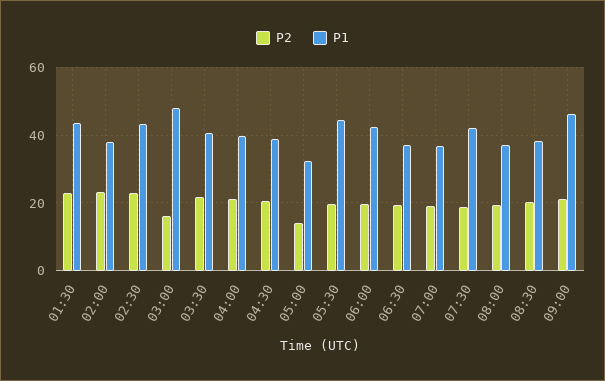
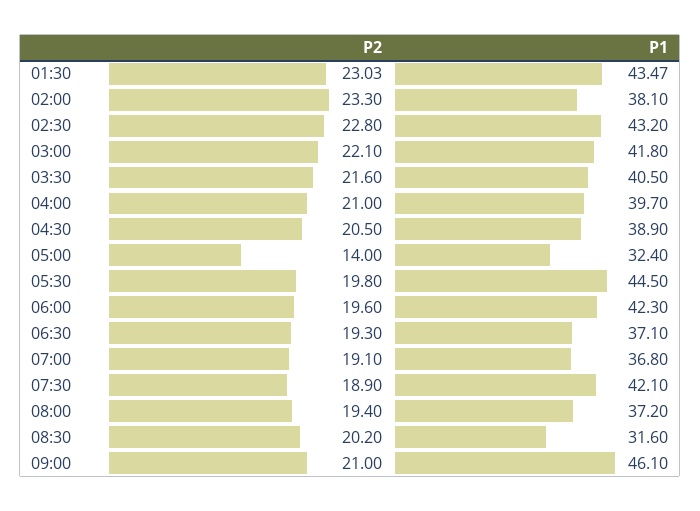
P2, 03:00: 16 -> 22.1
P1, 03:00: 48 -> 41.8
P1, 08:30: 38 -> 31.6

